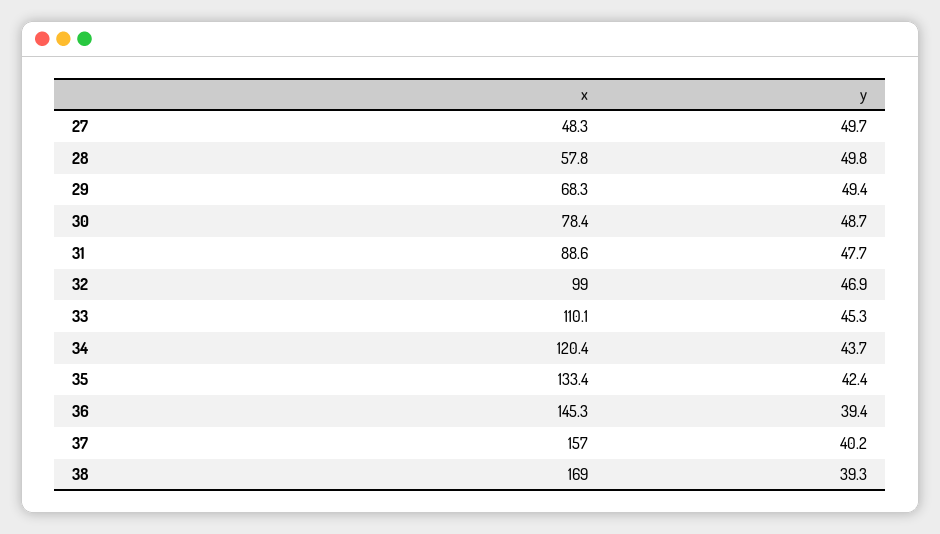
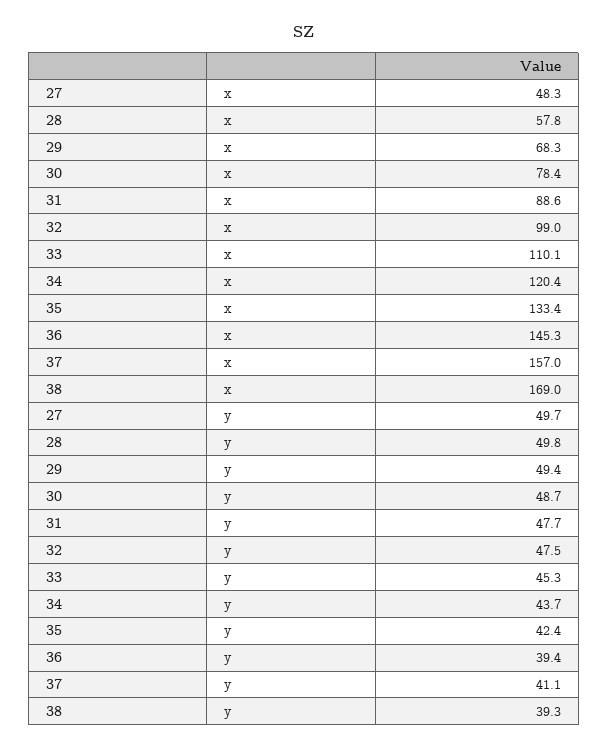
y, 32: 46.9 -> 47.5
y, 37: 40.2 -> 41.1

